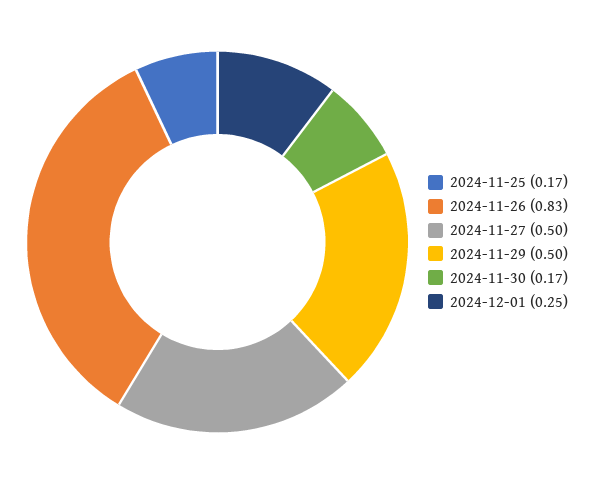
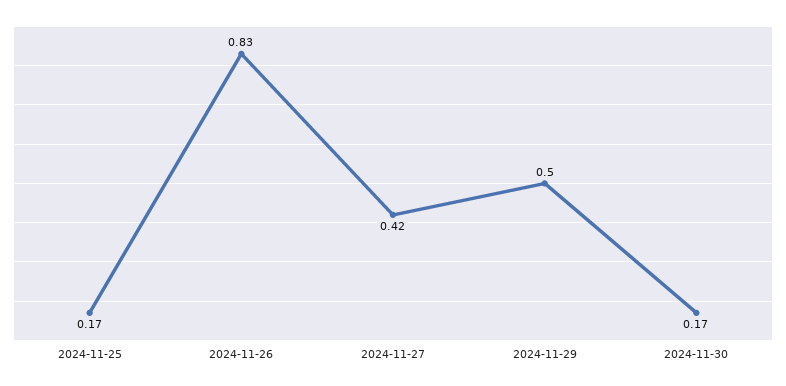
2024-11-27: 0.5 -> 0.42
2024-12-01: 0.25 -> none

